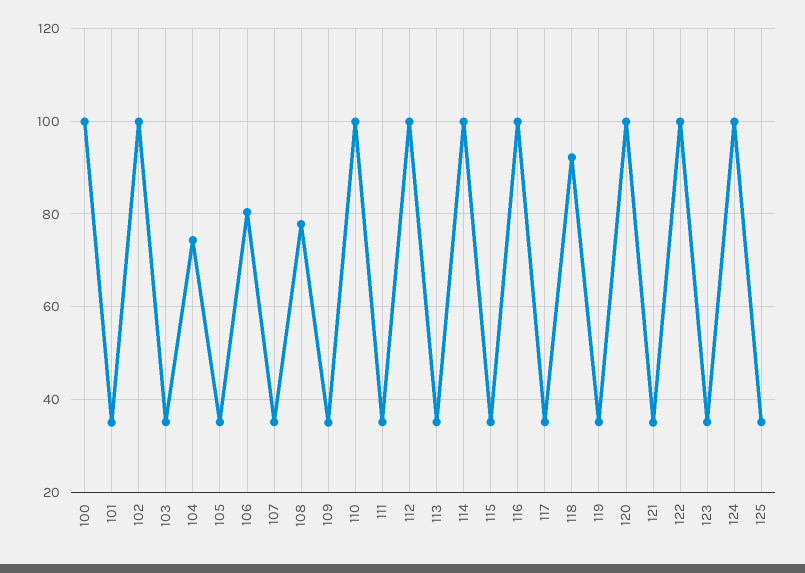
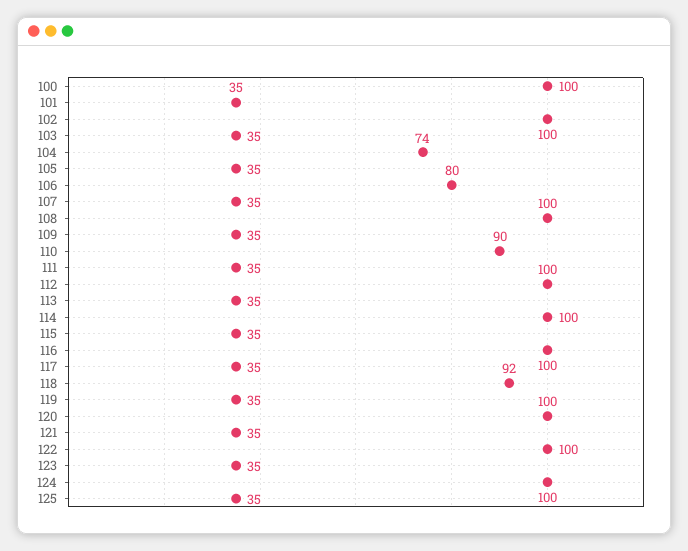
108: 78 -> 100
110: 100 -> 90

